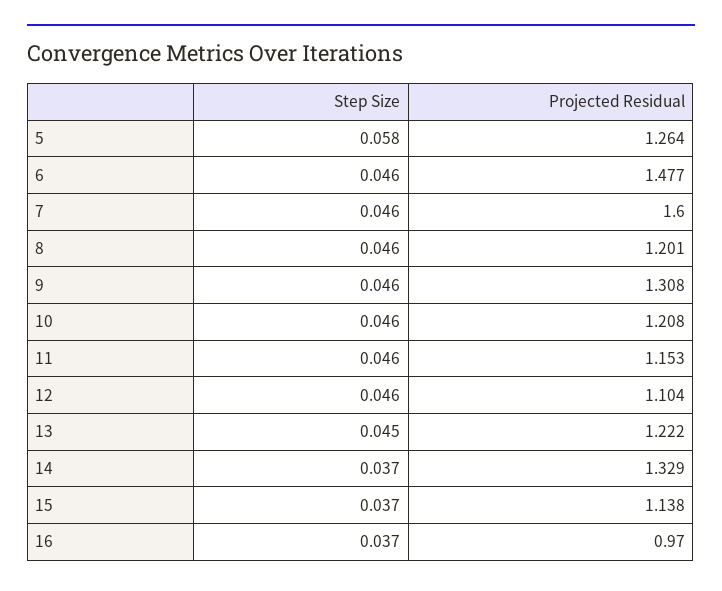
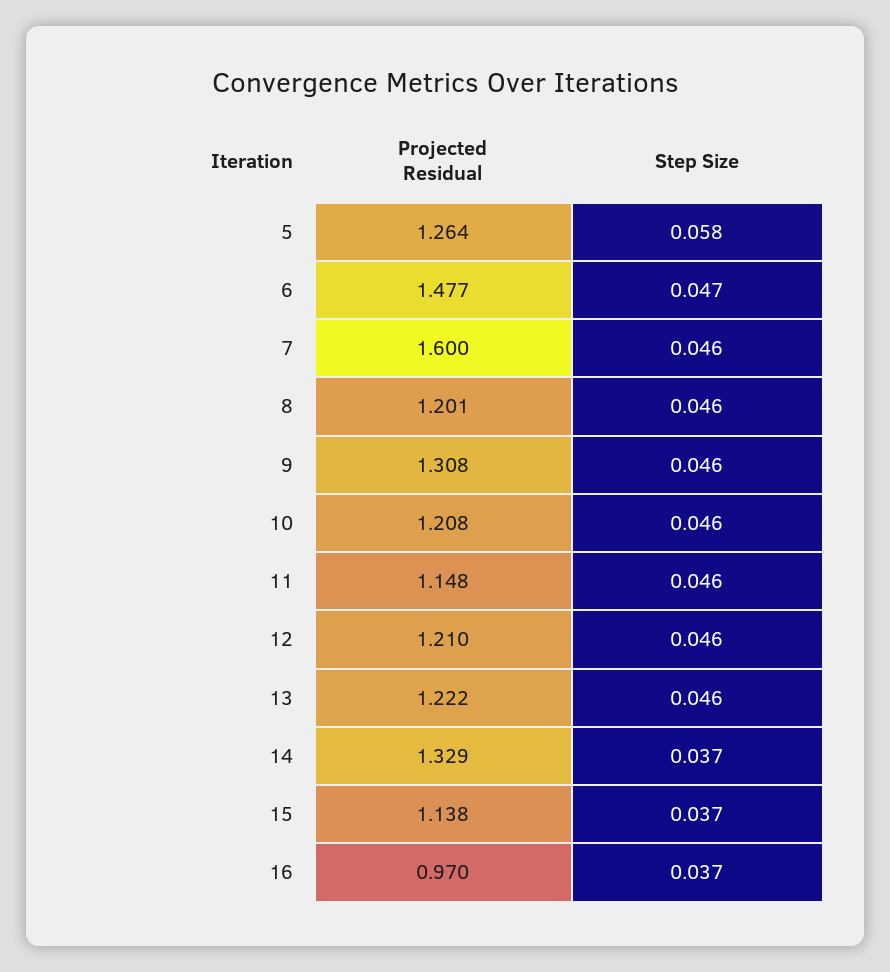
Step Size, 6: 0.046 -> 0.047
Projected Residual, 11: 1.153 -> 1.148
Projected Residual, 12: 1.104 -> 1.21
Step Size, 13: 0.045 -> 0.046

